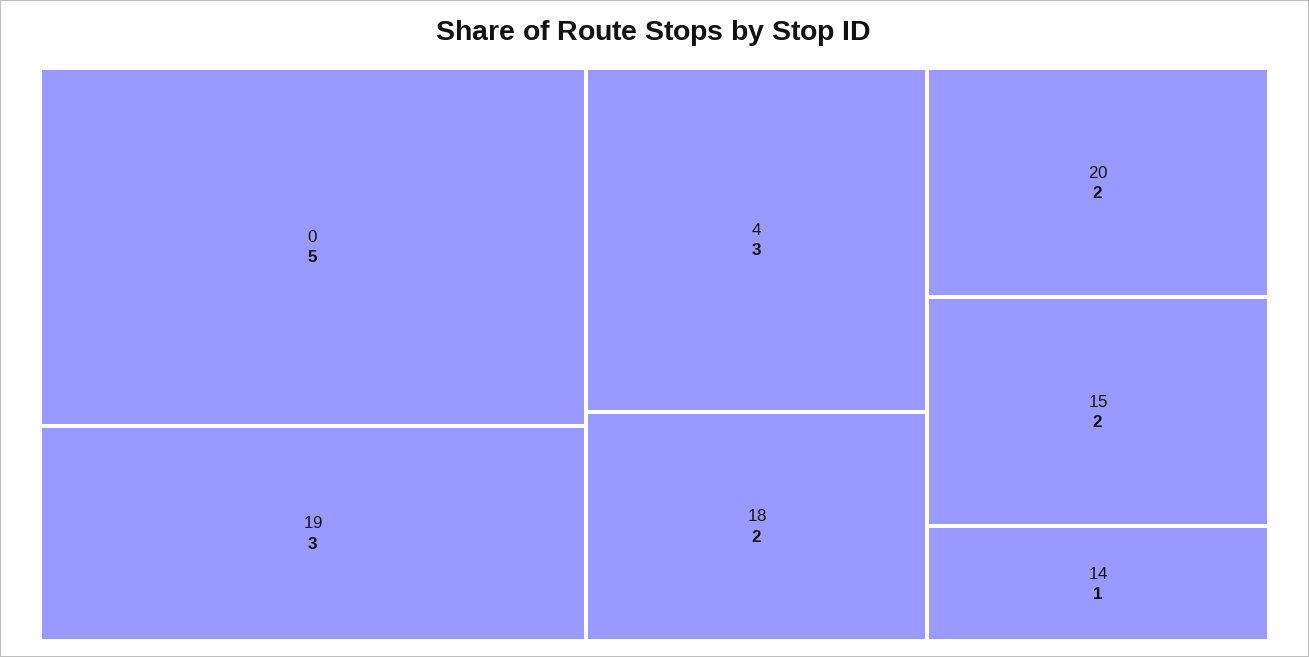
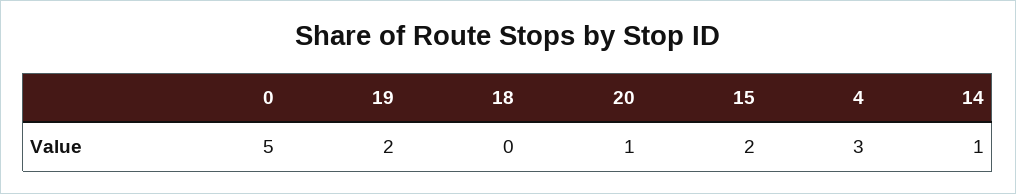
19: 3 -> 2
18: 2 -> 0
20: 2 -> 1

